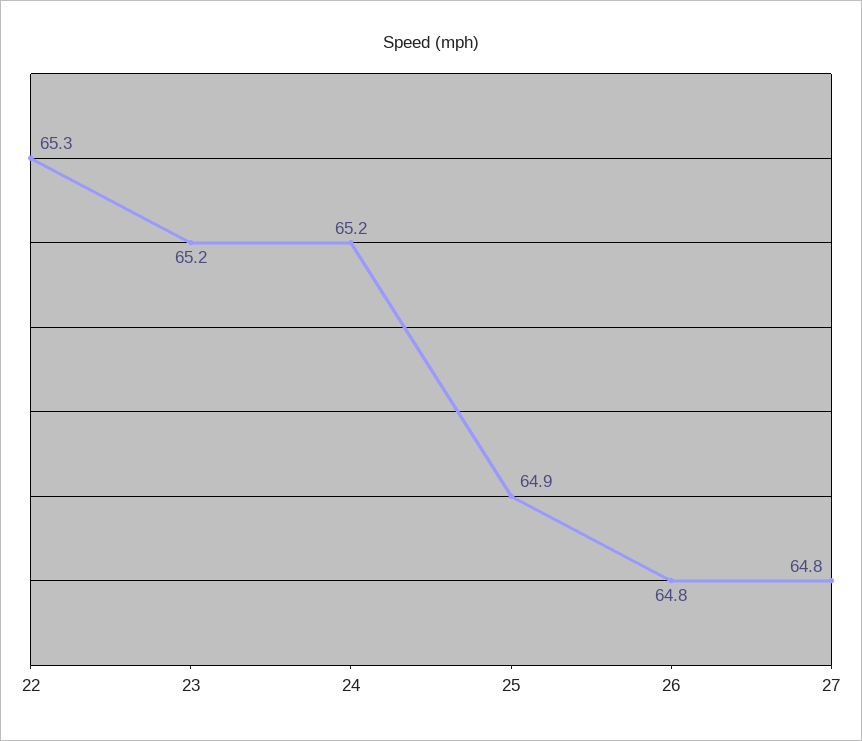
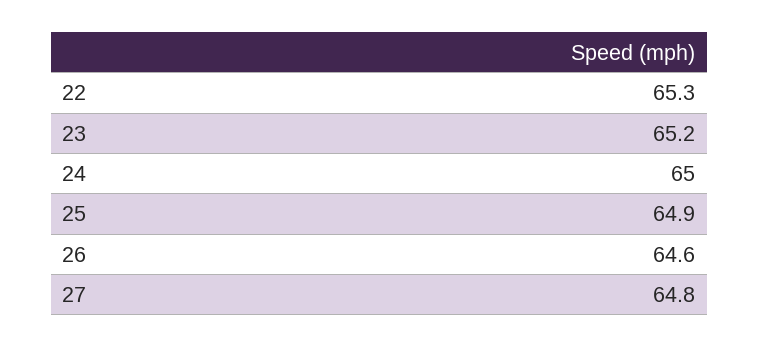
24: 65.2 -> 65
26: 64.8 -> 64.6

